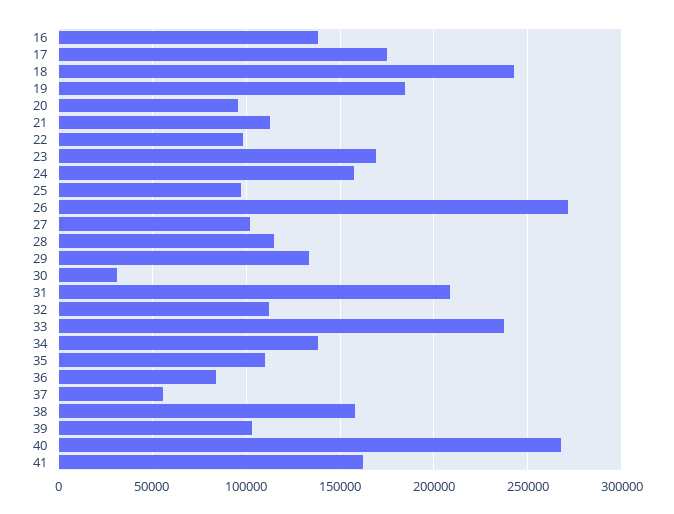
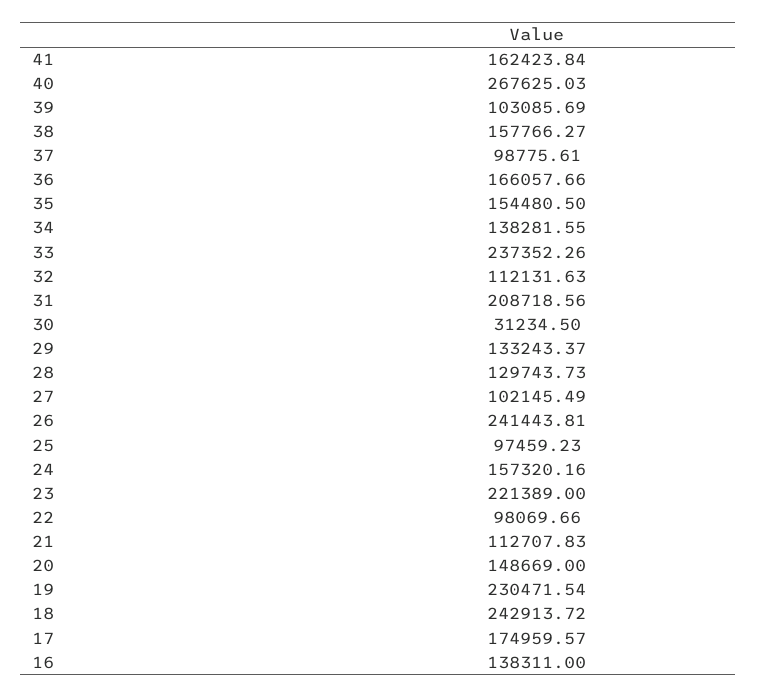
19: 185000 -> 230471.54
20: 95000 -> 148669
23: 170000 -> 221389
26: 270000 -> 241443.81
28: 115000 -> 129743.73
35: 110000 -> 154480.5
36: 85000 -> 166057.66
37: 55000 -> 98775.61

